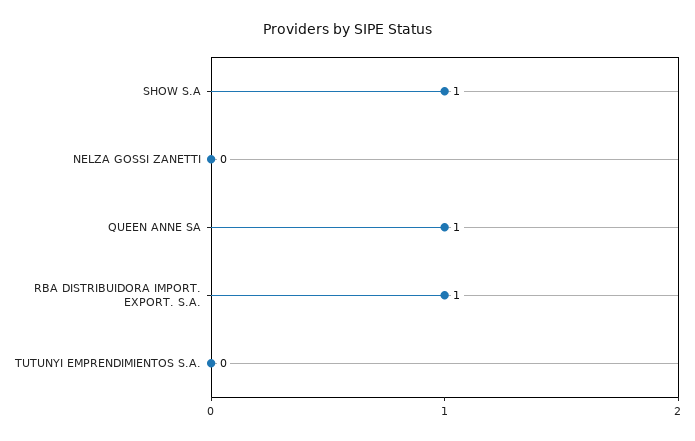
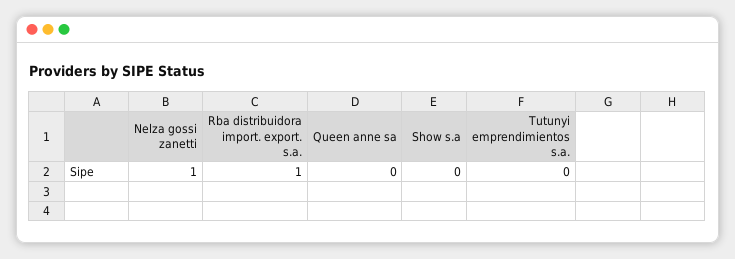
SHOW S.A: 1 -> 0
NELZA GOSSI ZANETTI: 0 -> 1
QUEEN ANNE SA: 1 -> 0

